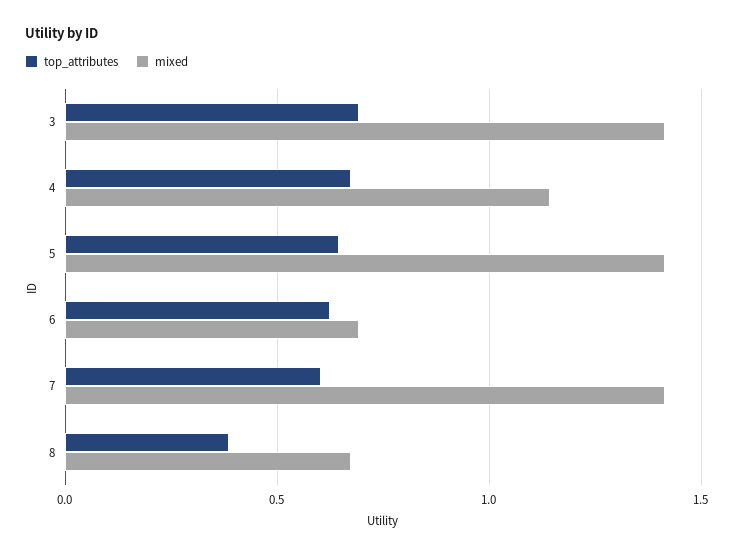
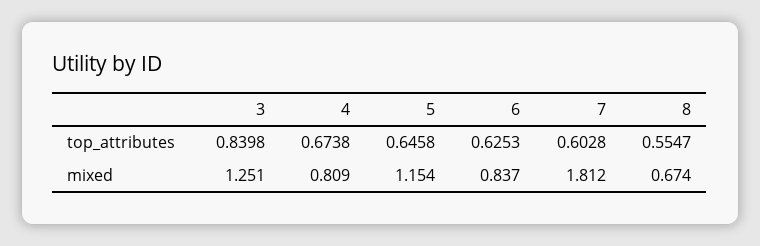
top_attributes, 3: 0.7 -> 0.8398
mixed, 3: 1.4 -> 1.251
mixed, 4: 1.15 -> 0.809
mixed, 5: 1.4 -> 1.154
mixed, 6: 0.7 -> 0.837
mixed, 7: 1.4 -> 1.812
top_attributes, 8: 0.4 -> 0.5547

